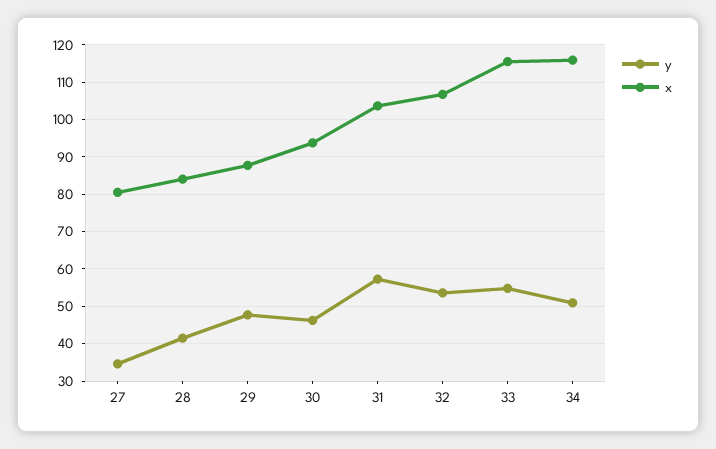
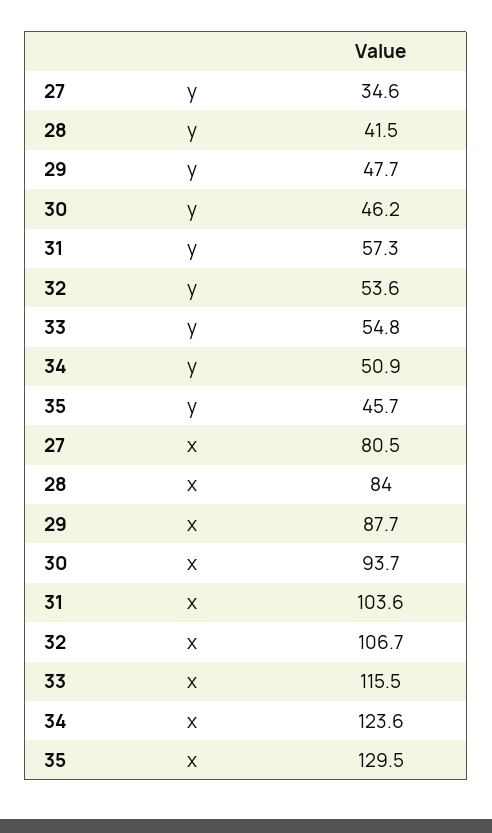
x, 34: 116 -> 123.6
y, 35: none -> 45.7
x, 35: none -> 129.5

